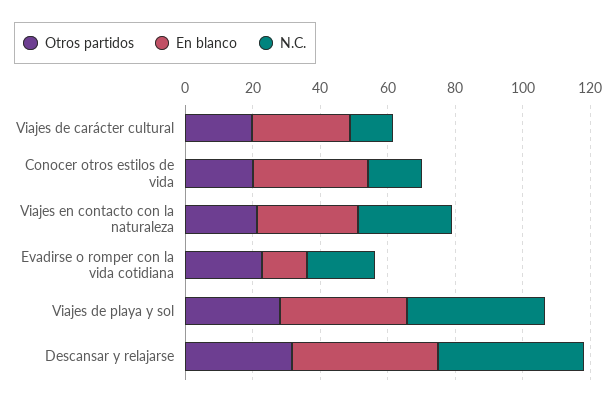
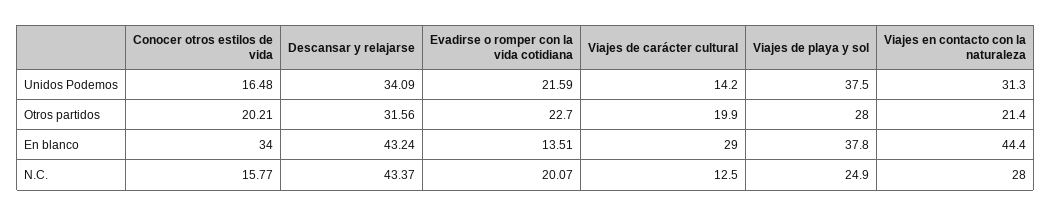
En blanco, Viajes en contacto con la naturaleza: 30 -> 44.4
N.C., Viajes de playa y sol: 40 -> 24.9
Unidos Podemos, Conocer otros estilos de vida: none -> 16.48
Unidos Podemos, Descansar y relajarse: none -> 34.09
Unidos Podemos, Evadirse o romper con la vida cotidiana: none -> 21.59
Unidos Podemos, Viajes de carácter cultural: none -> 14.2
Unidos Podemos, Viajes de playa y sol: none -> 37.5
Unidos Podemos, Viajes en contacto con la naturaleza: none -> 31.3

